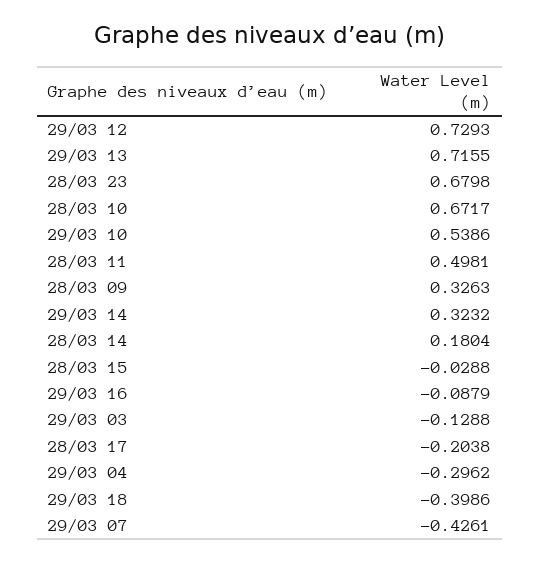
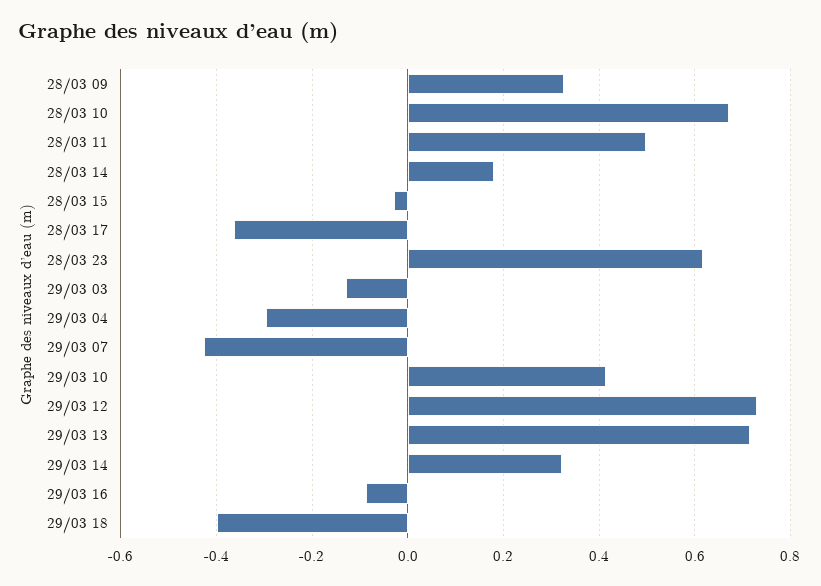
28/03 23: 0.6798 -> 0.62
29/03 10: 0.5386 -> 0.42
28/03 17: -0.2038 -> -0.36

